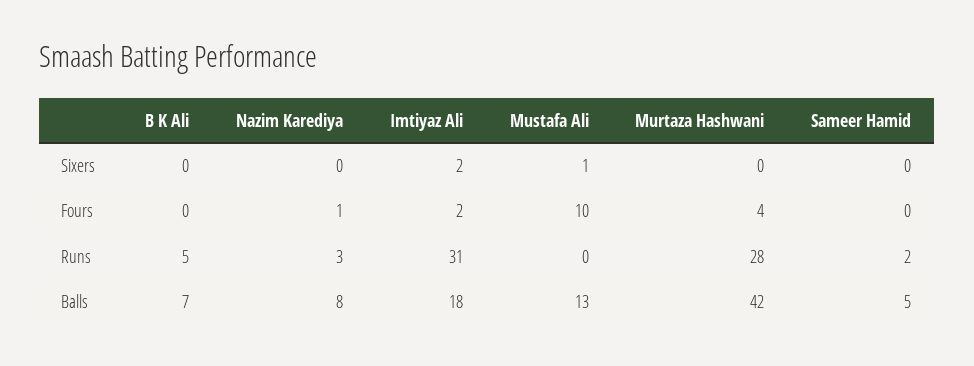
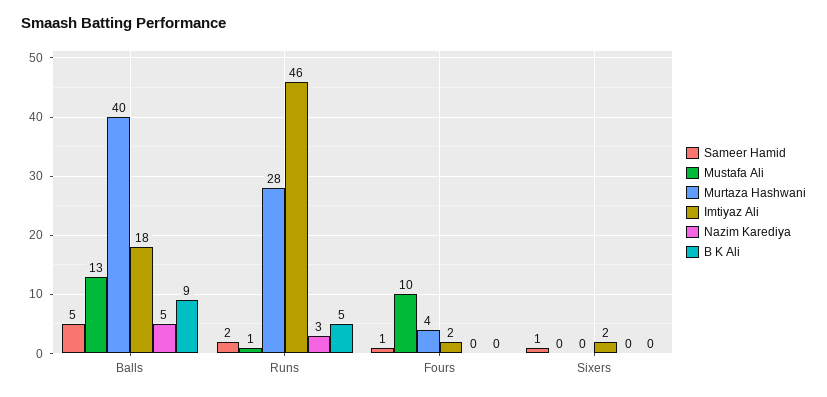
Mustafa Ali, Sixers: 1 -> 0
Sameer Hamid, Sixers: 0 -> 1
Nazim Karediya, Fours: 1 -> 0
Sameer Hamid, Fours: 0 -> 1
Imtiyaz Ali, Runs: 31 -> 46
Mustafa Ali, Runs: 0 -> 1
B K Ali, Balls: 7 -> 9
Nazim Karediya, Balls: 8 -> 5
Murtaza Hashwani, Balls: 42 -> 40

